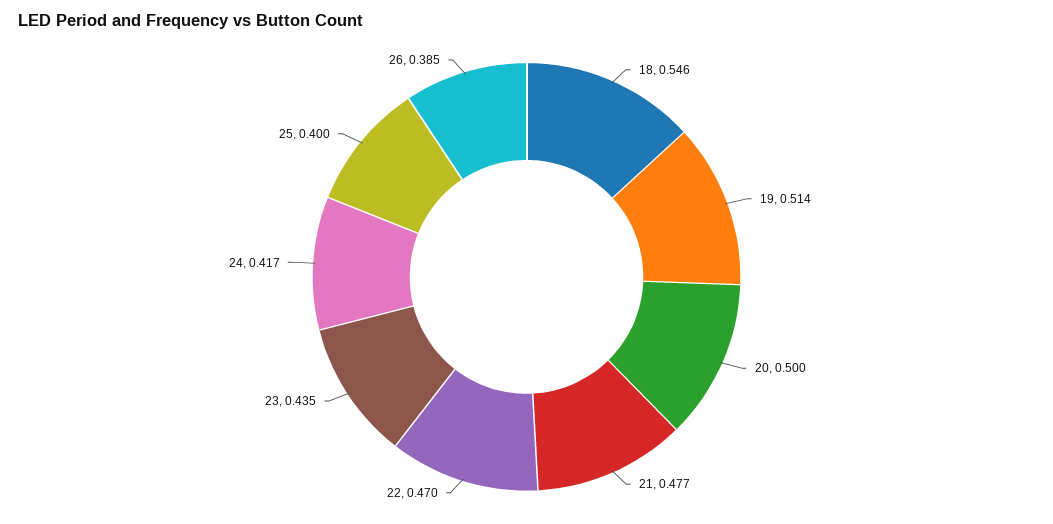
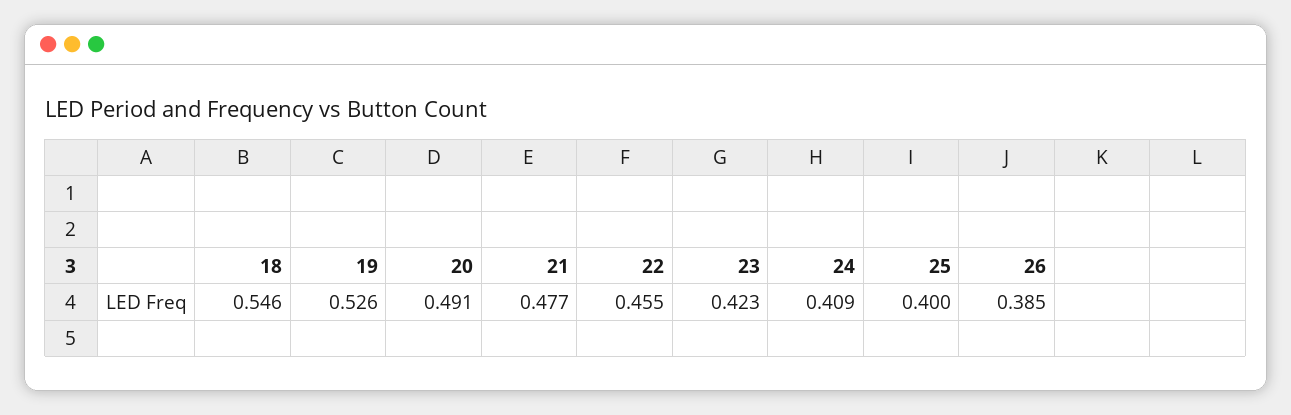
19: 0.514 -> 0.526
20: 0.5 -> 0.491
22: 0.47 -> 0.455
23: 0.435 -> 0.423
24: 0.417 -> 0.409

